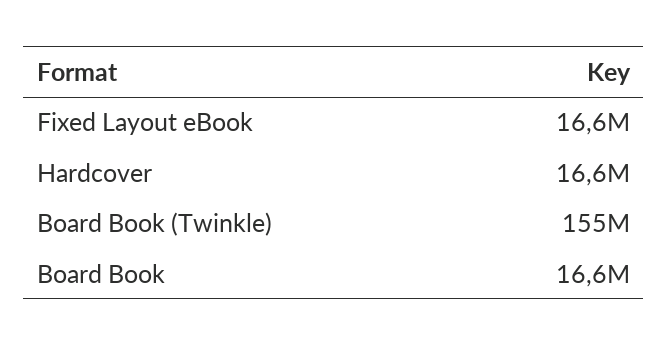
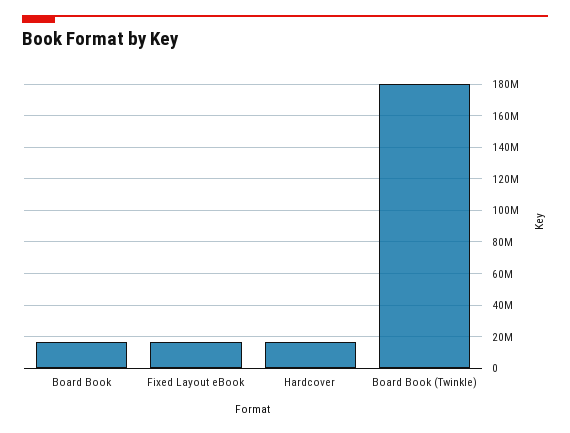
Board Book (Twinkle): 155000000 -> 180000000

